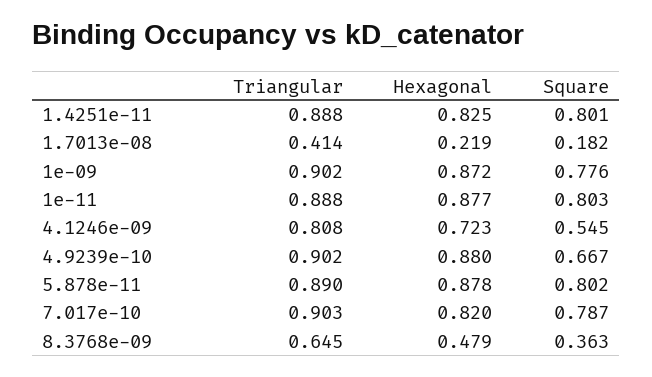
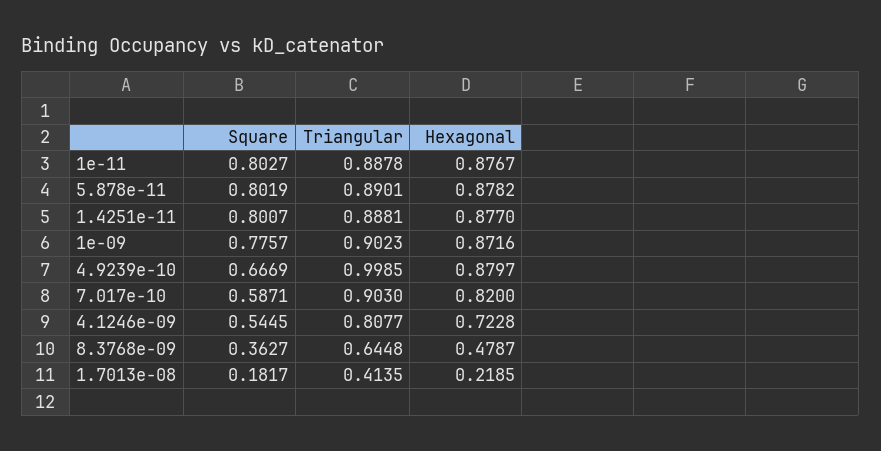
Hexagonal, 1.4251e-11: 0.825 -> 0.877
Triangular, 4.9239e-10: 0.902 -> 0.9985
Square, 7.017e-10: 0.787 -> 0.5871

